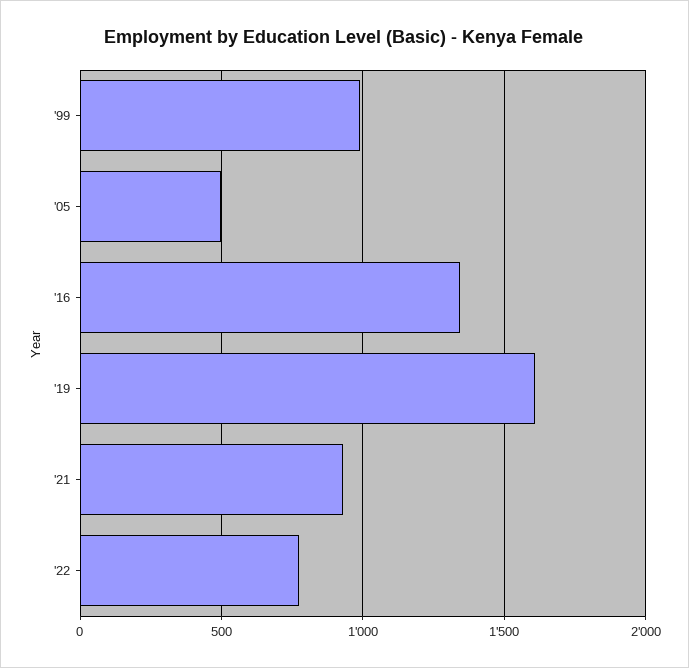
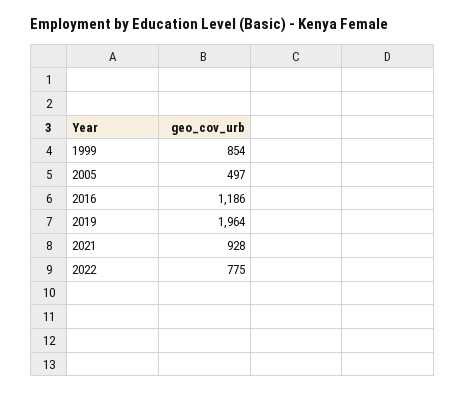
'99: 1000 -> 854
'16: 1350 -> 1186
'19: 1600 -> 1964

